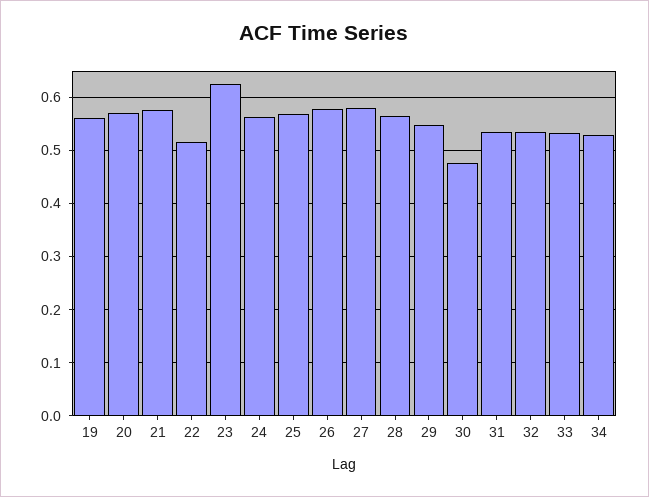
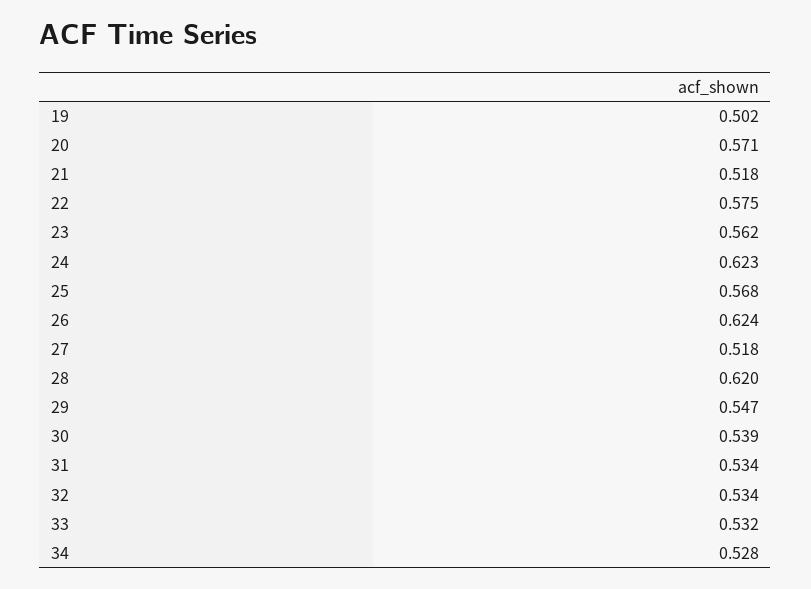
19: 0.56 -> 0.502
21: 0.58 -> 0.518
22: 0.52 -> 0.575
23: 0.62 -> 0.562
24: 0.56 -> 0.623
26: 0.58 -> 0.624
27: 0.58 -> 0.518
28: 0.56 -> 0.62
30: 0.48 -> 0.539

